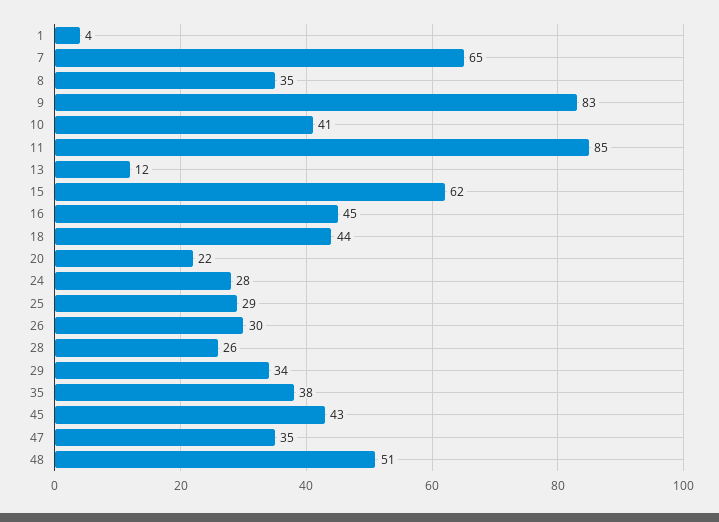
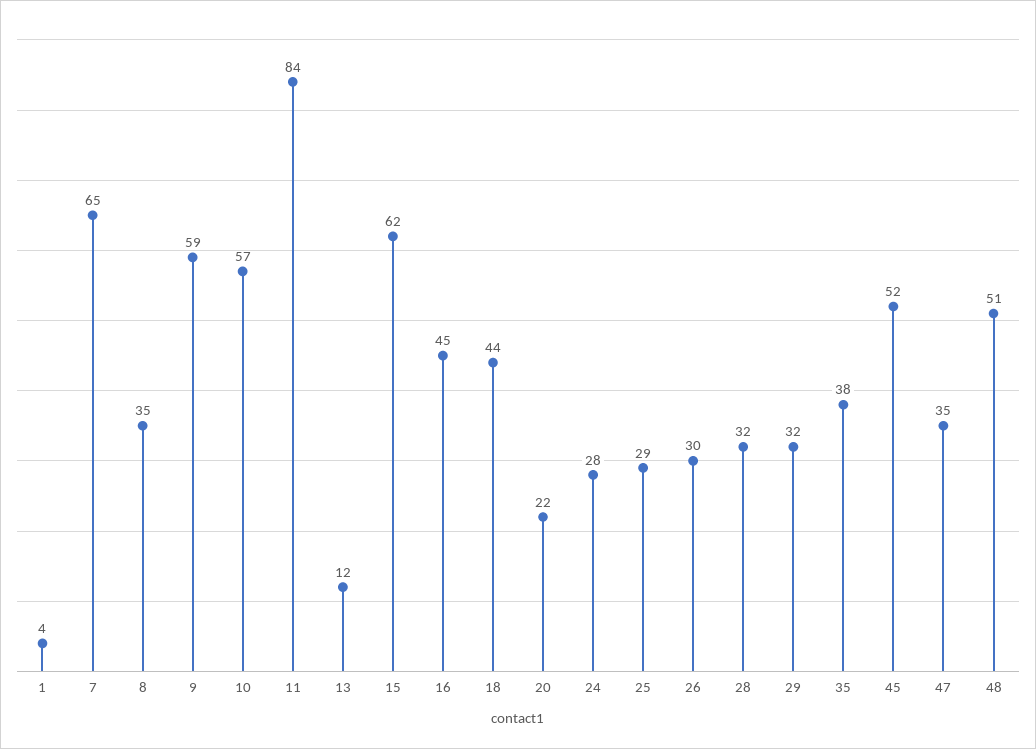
9: 83 -> 59
10: 41 -> 57
11: 85 -> 84
28: 26 -> 32
29: 34 -> 32
45: 43 -> 52

